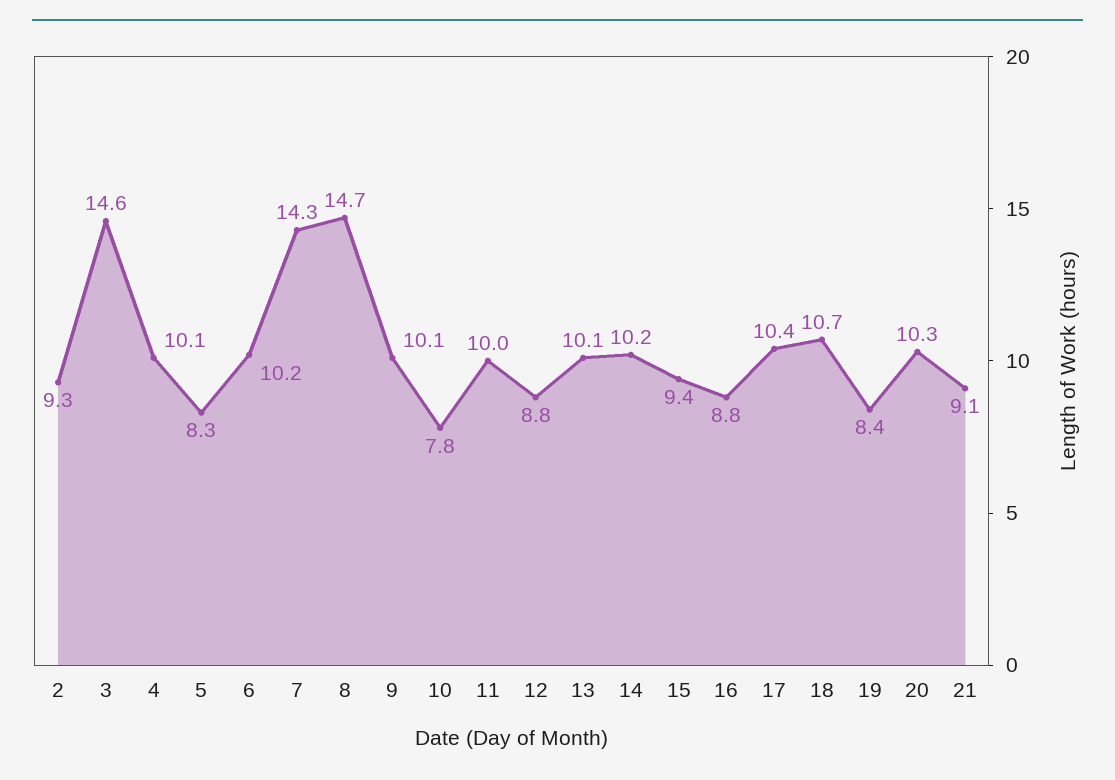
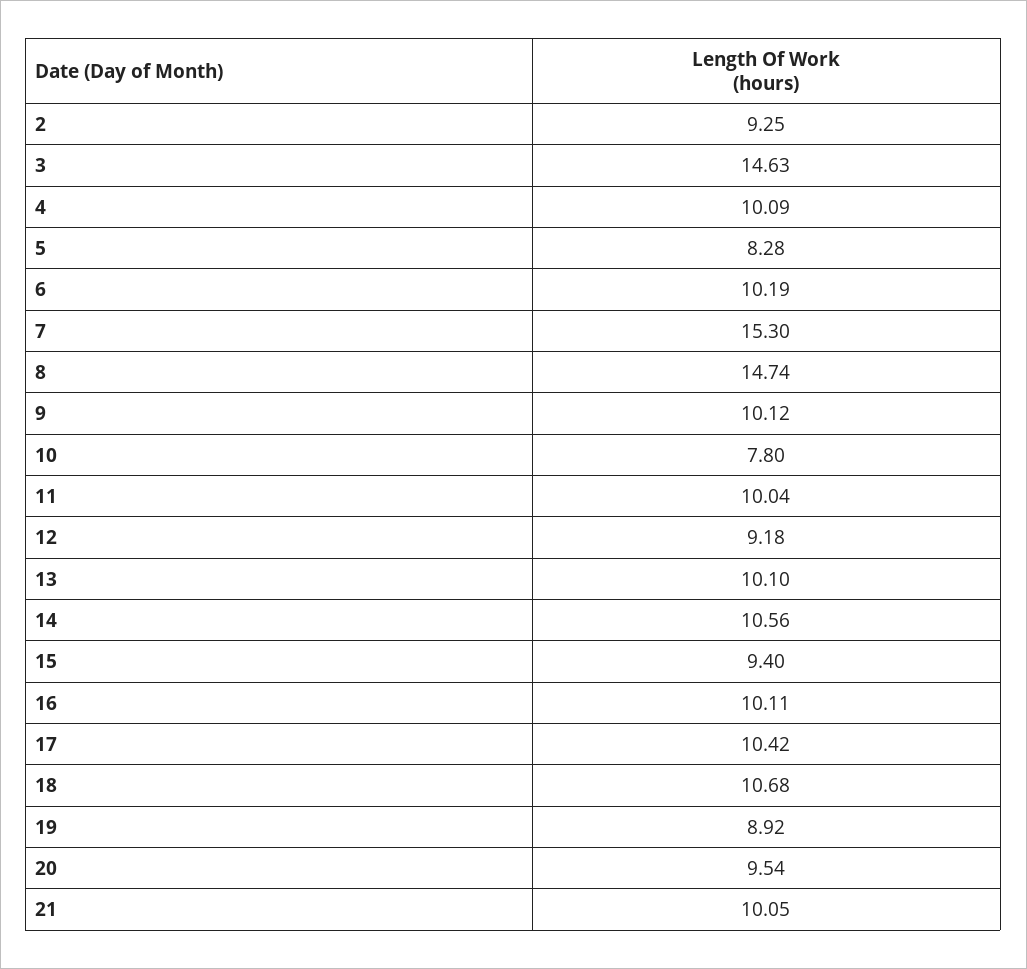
7: 14.3 -> 15.3
12: 8.8 -> 9.18
14: 10.2 -> 10.56
16: 8.8 -> 10.11
19: 8.4 -> 8.92
20: 10.3 -> 9.54
21: 9.1 -> 10.05

